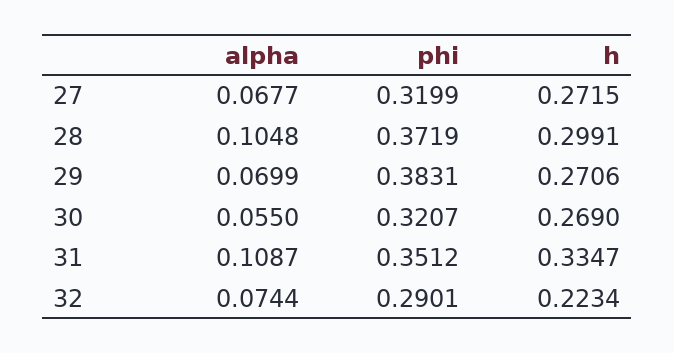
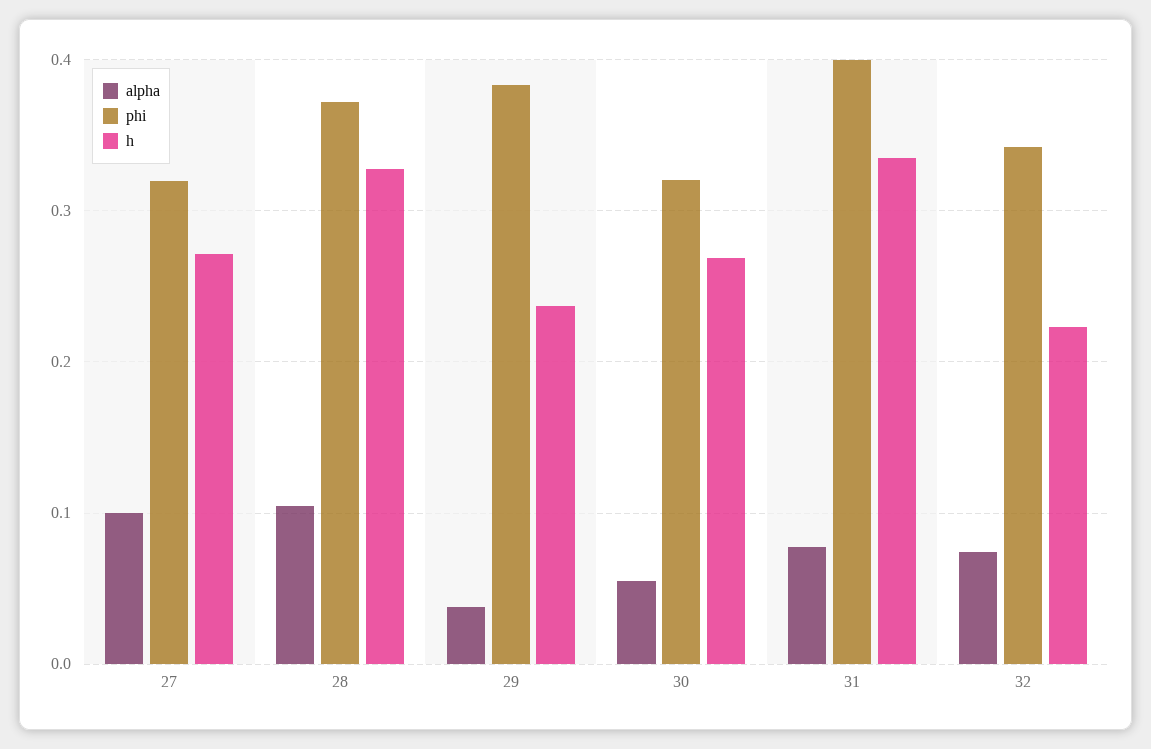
alpha, 27: 0.0677 -> 0.1
h, 28: 0.2991 -> 0.33
alpha, 29: 0.0699 -> 0.04
h, 29: 0.2706 -> 0.24
alpha, 31: 0.1087 -> 0.08
phi, 31: 0.3512 -> 0.4
phi, 32: 0.2901 -> 0.34

